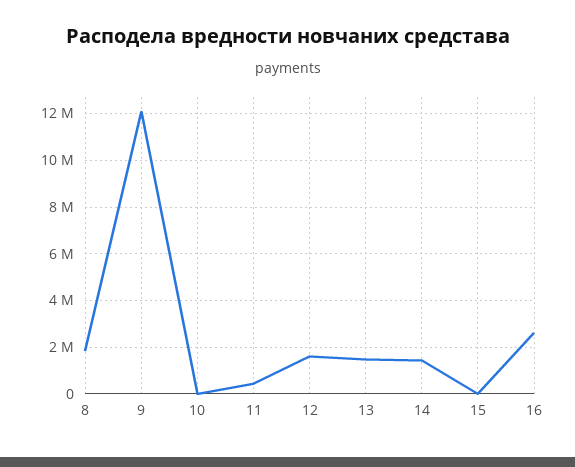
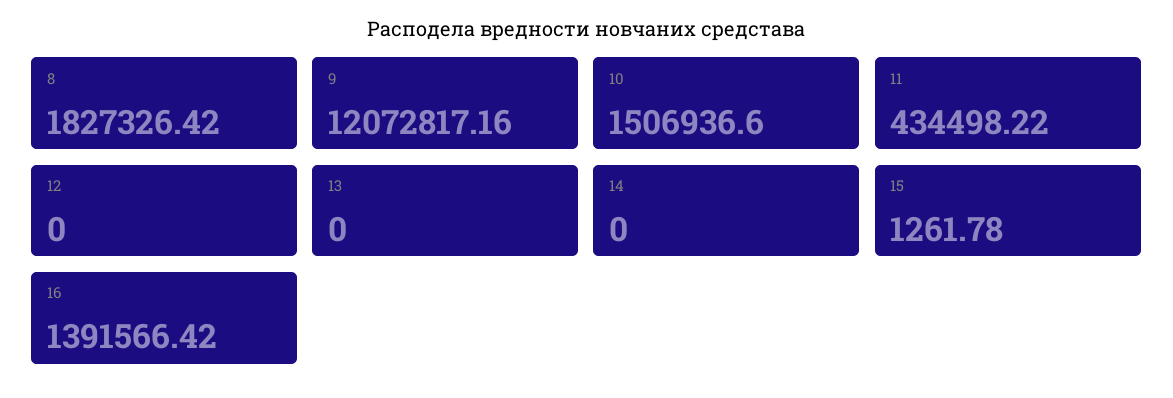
10: 0 -> 1506936.6
12: 1500000 -> 0
13: 1500000 -> 0
14: 1500000 -> 0
16: 2500000 -> 1391566.42

